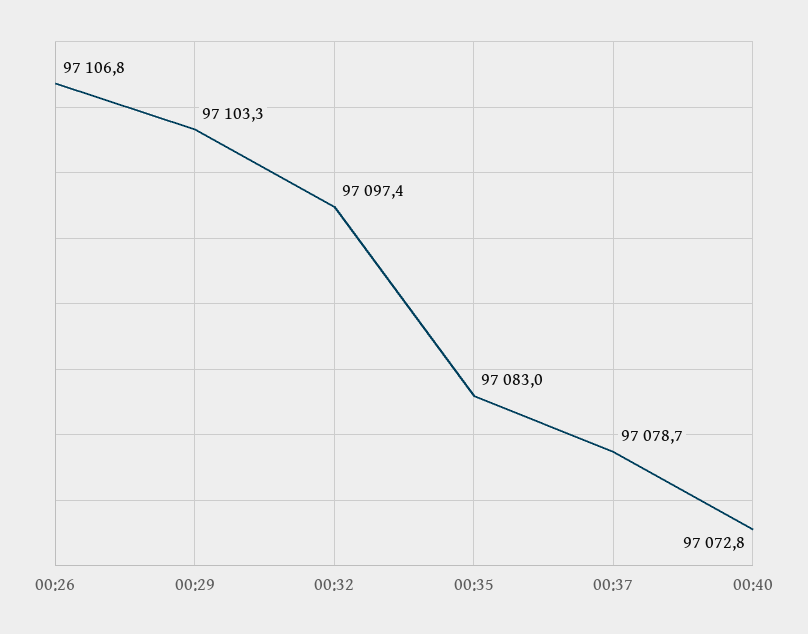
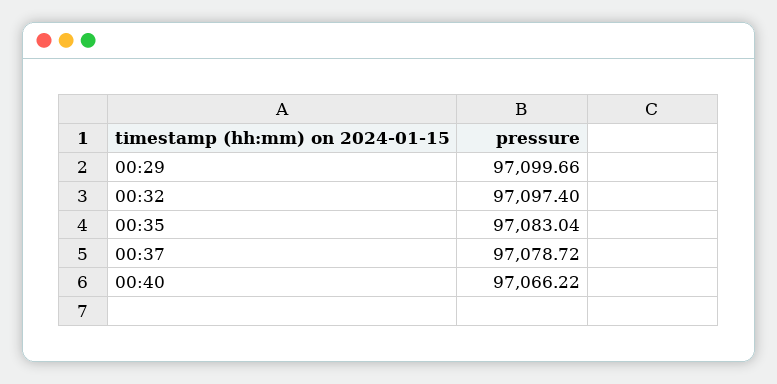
00:26: 97106.8 -> none
00:29: 97103.3 -> 97099.66
00:40: 97072.8 -> 97066.22

